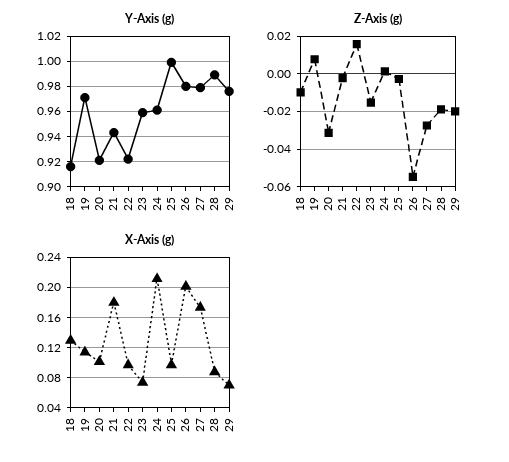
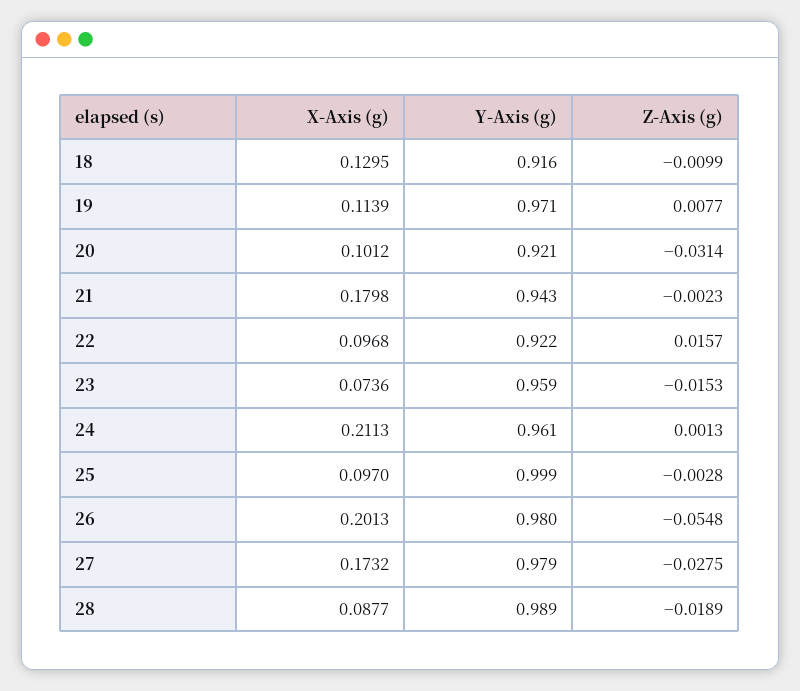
Y-Axis (g), 29: 0.975 -> none
Z-Axis (g), 29: -0.02 -> none
X-Axis (g), 29: 0.07 -> none

